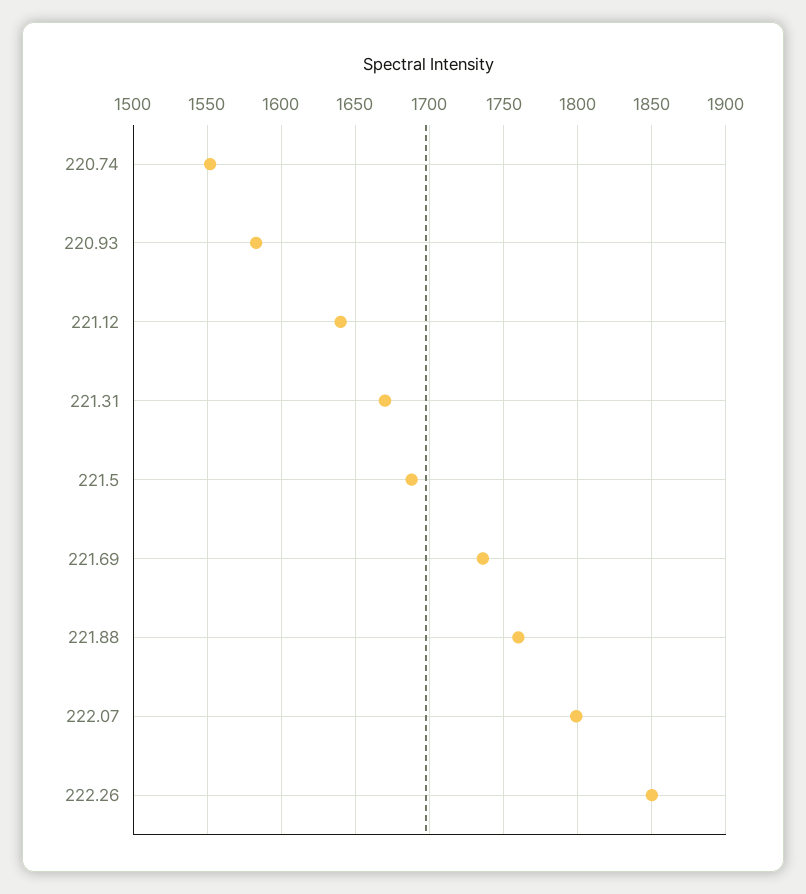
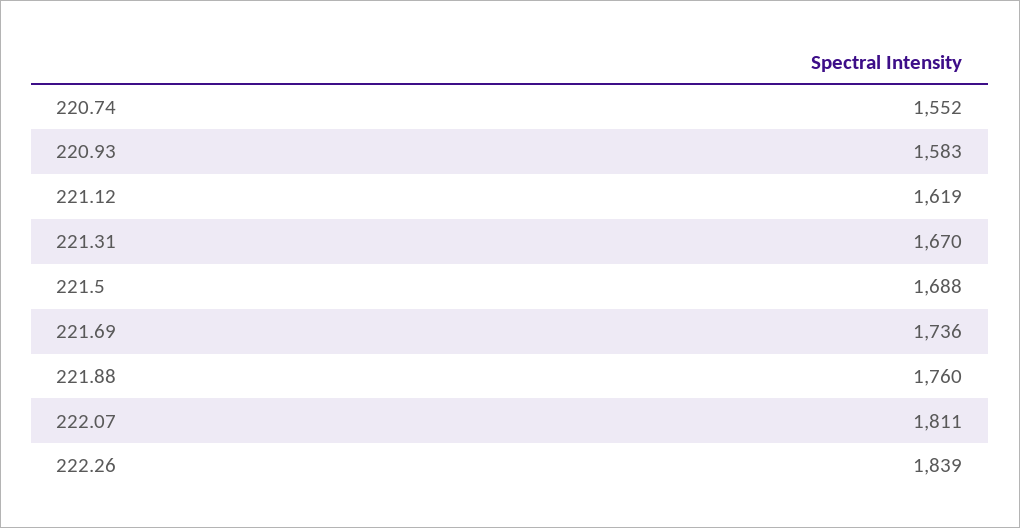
221.12: 1640 -> 1619
222.07: 1800 -> 1811
222.26: 1850 -> 1839

